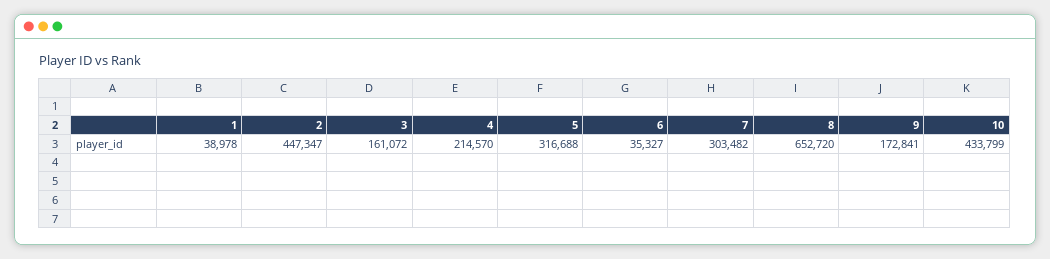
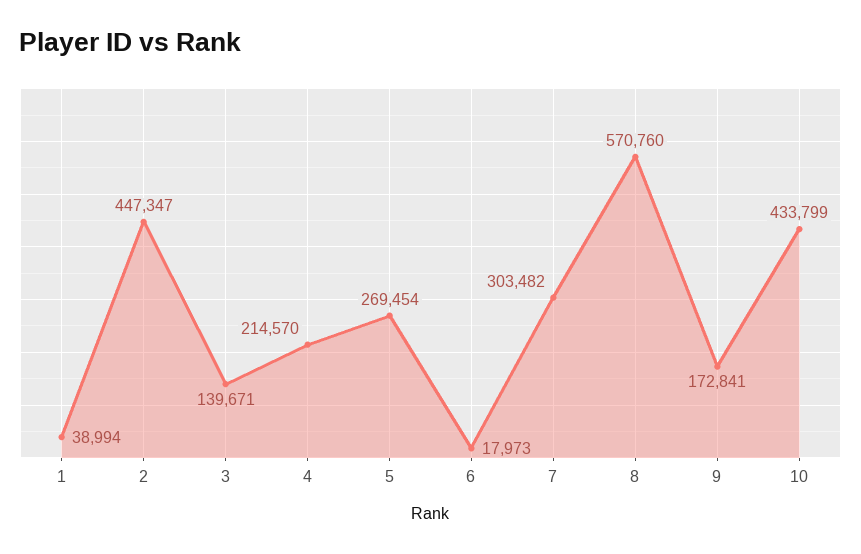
1: 38978 -> 38994
3: 161072 -> 139671
5: 316688 -> 269454
6: 35327 -> 17973
8: 652720 -> 570760

